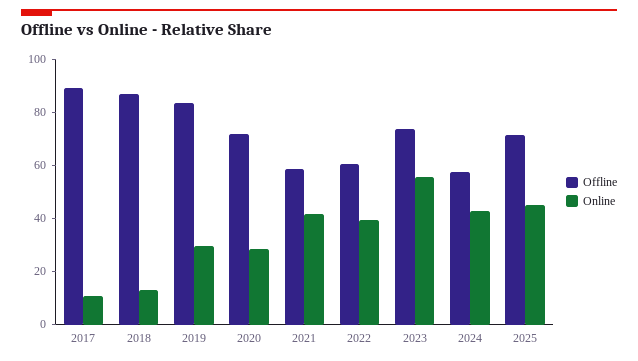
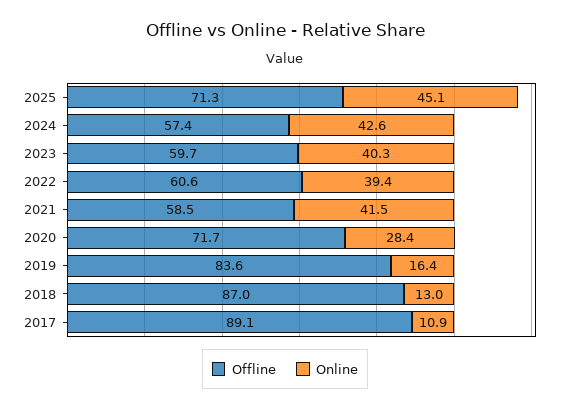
Online, 2019: 30 -> 16.4
Offline, 2023: 75 -> 59.7
Online, 2023: 55 -> 40.3

